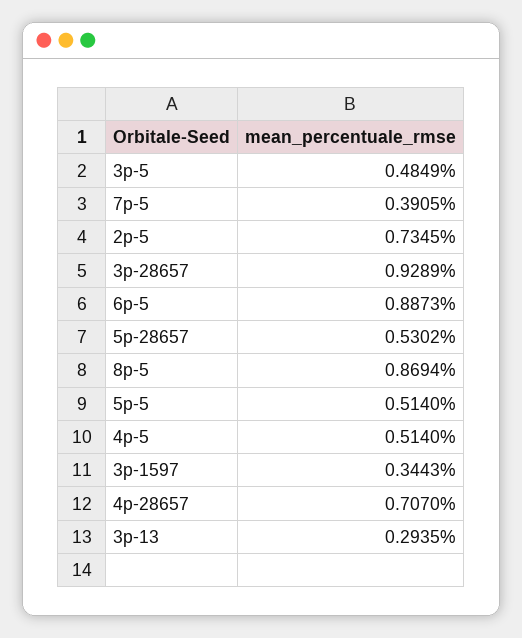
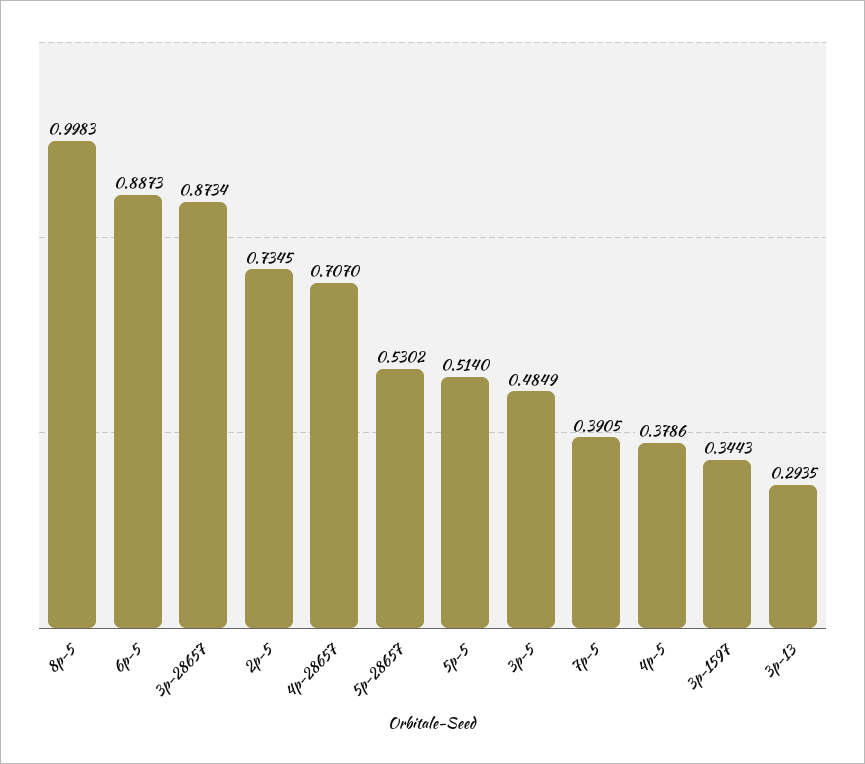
3p-28657: 0.9289 -> 0.8734
8p-5: 0.8694 -> 0.9983
4p-5: 0.514 -> 0.3786

